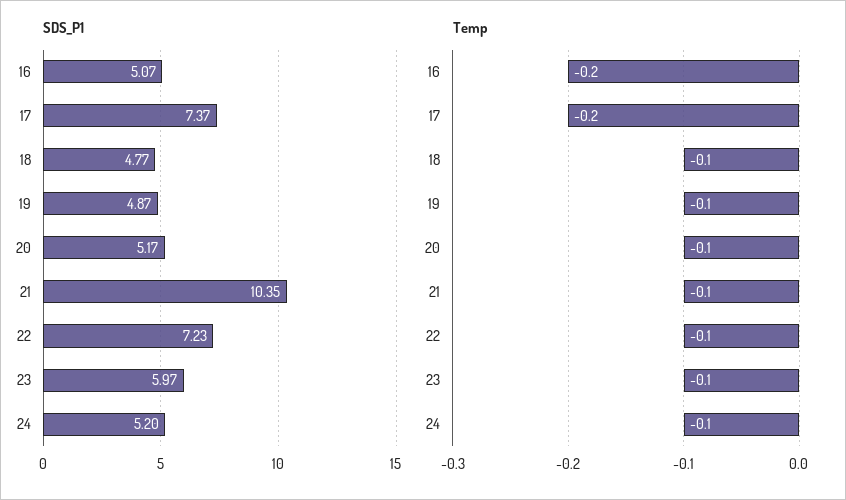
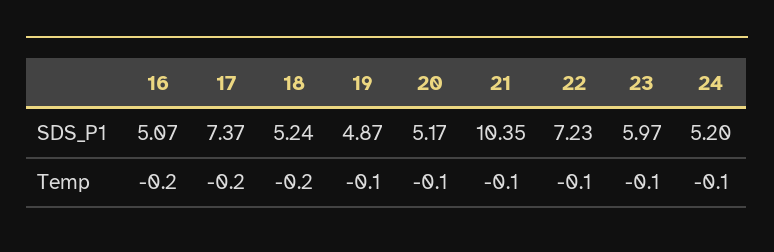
SDS_P1, 18: 4.77 -> 5.24
Temp, 18: -0.1 -> -0.2

